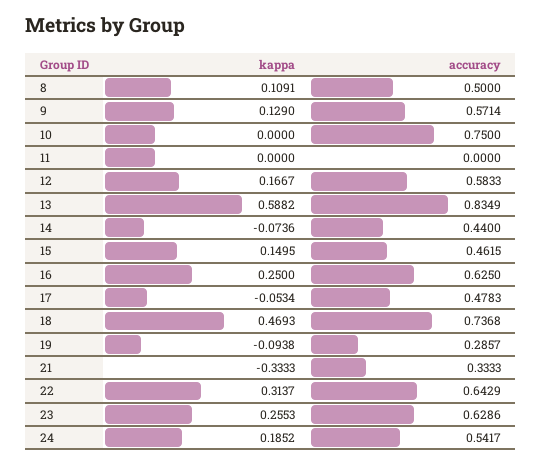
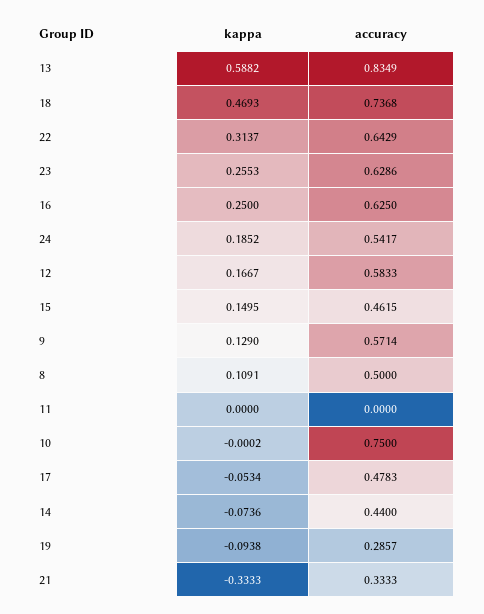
kappa, 10: 0 -> -0.0002

